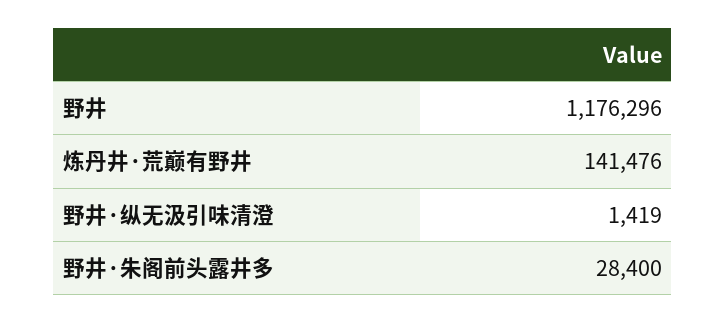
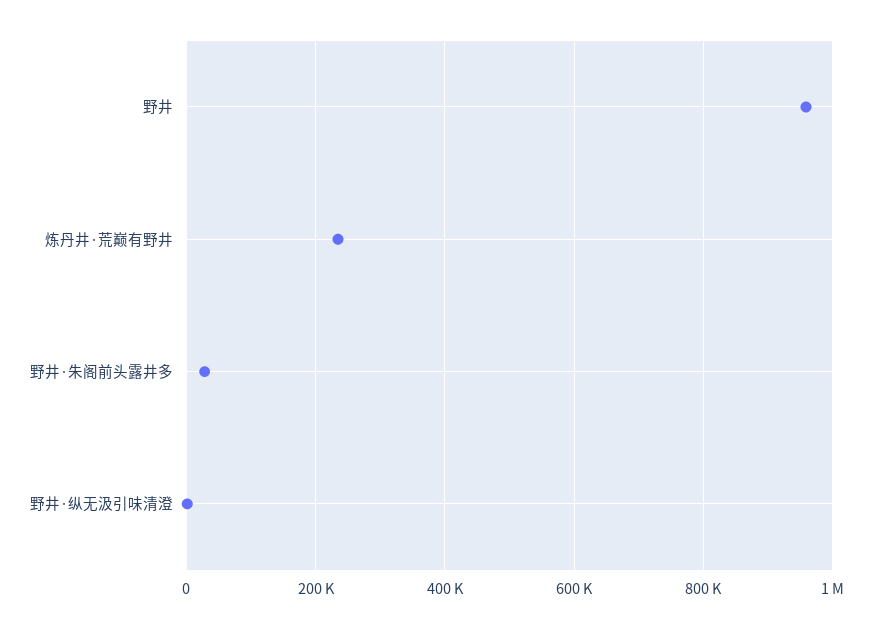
野井: 1176296 -> 960000
炼丹井·荒巅有野井: 141476 -> 240000

